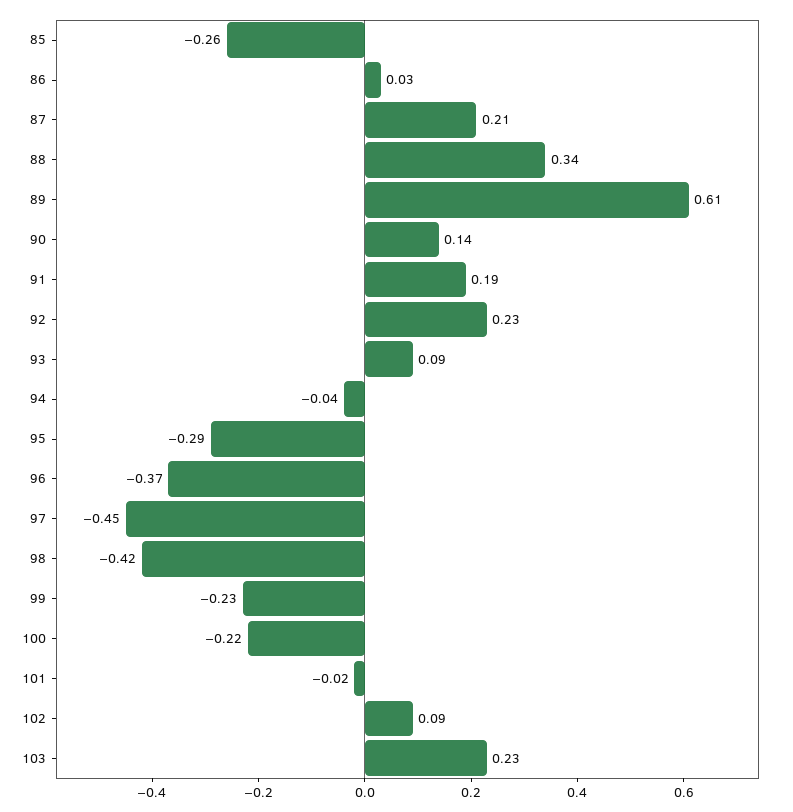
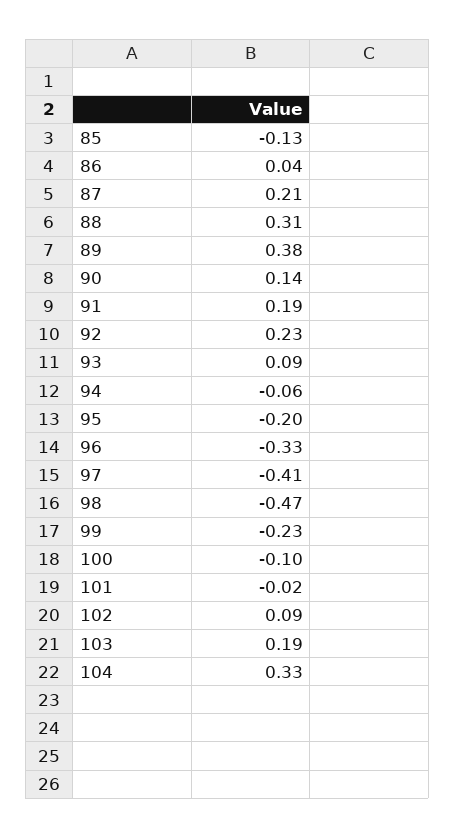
85: -0.26 -> -0.13
86: 0.03 -> 0.04
88: 0.34 -> 0.31
89: 0.61 -> 0.38
94: -0.04 -> -0.06
95: -0.29 -> -0.2
96: -0.37 -> -0.33
97: -0.45 -> -0.41
98: -0.42 -> -0.47
100: -0.22 -> -0.1
103: 0.23 -> 0.19
104: none -> 0.33

